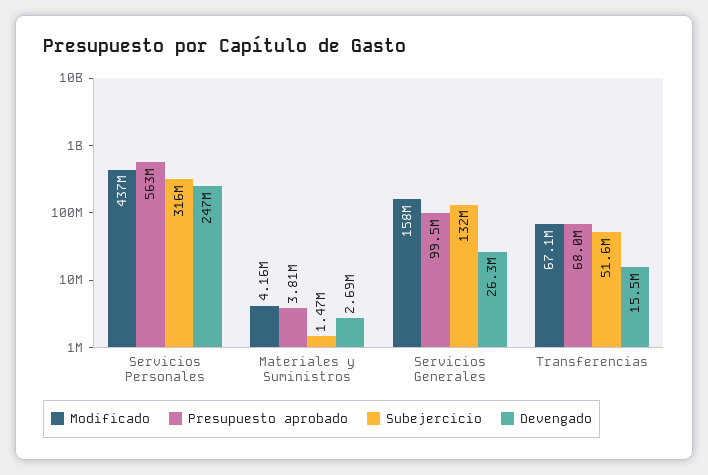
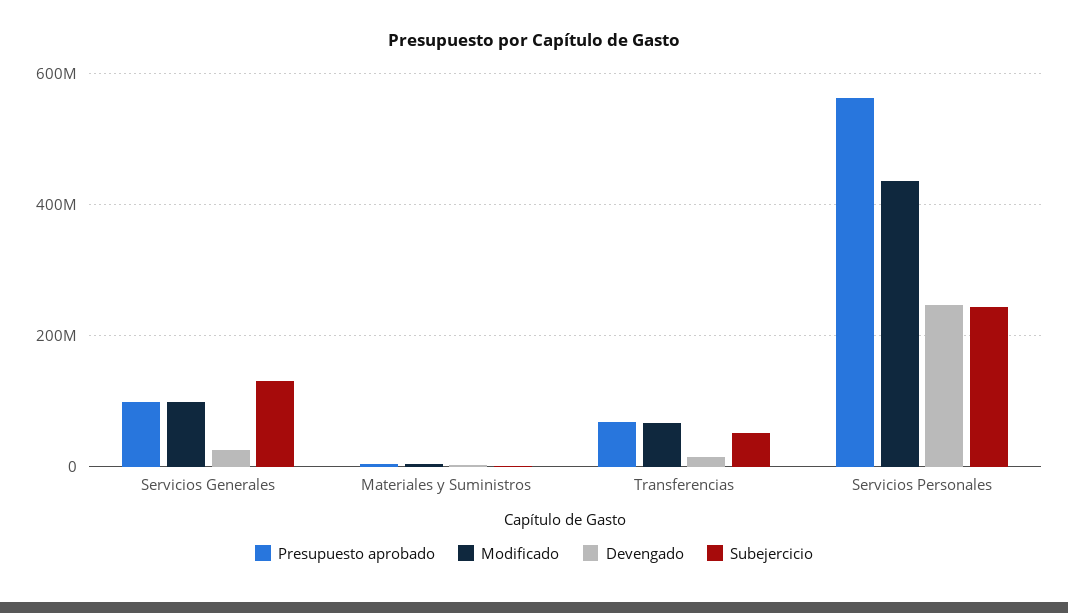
Subejercicio, Servicios Personales: 316000000 -> 240000000
Modificado, Servicios Generales: 158000000 -> 100000000

